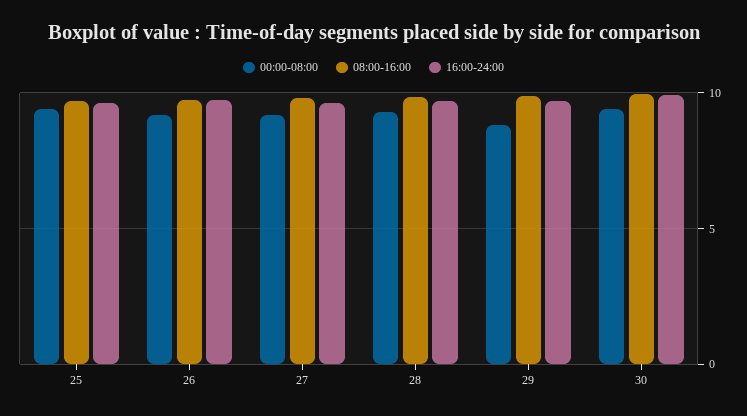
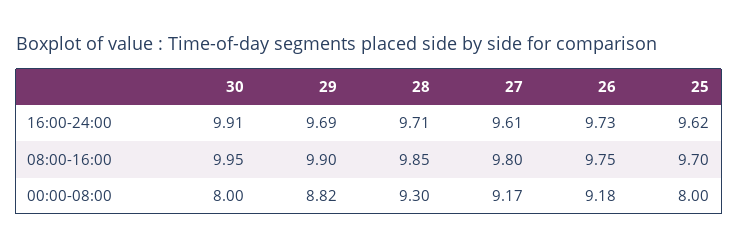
00:00-08:00, 25: 9.5 -> 8
00:00-08:00, 30: 9.5 -> 8

